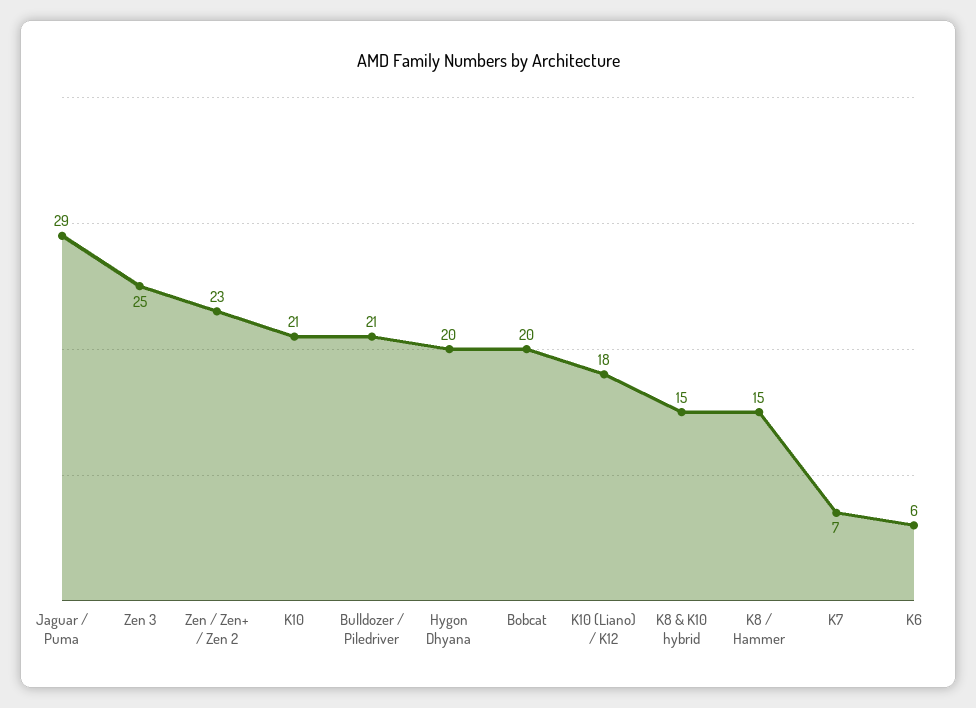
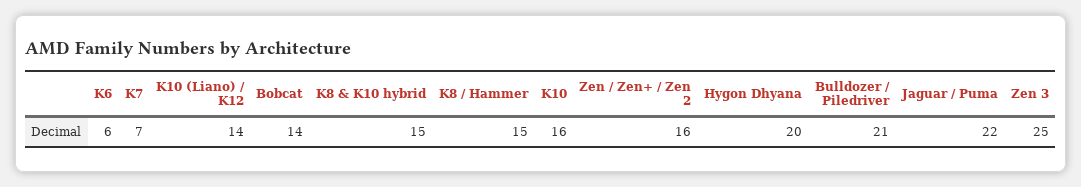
Jaguar / Puma: 29 -> 22
Zen / Zen+ / Zen 2: 23 -> 16
K10: 21 -> 16
Bobcat: 20 -> 14
K10 (Liano) / K12: 18 -> 14

